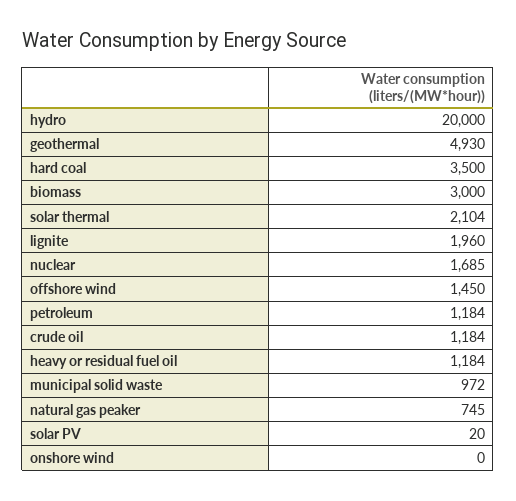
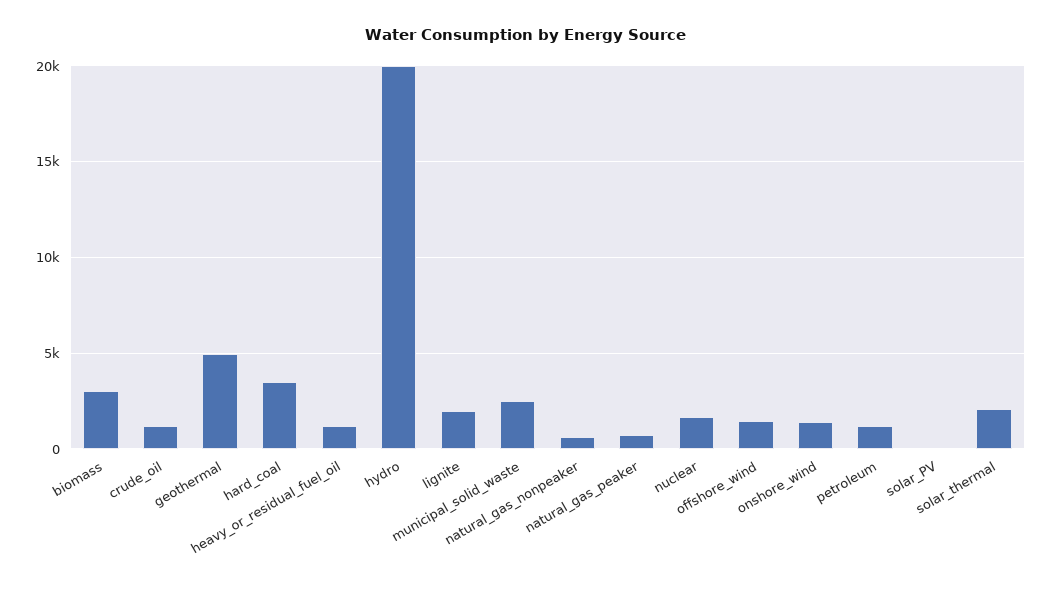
municipal solid waste: 972 -> 2500
onshore wind: 0 -> 1500
natural_gas_nonpeaker: none -> 500

